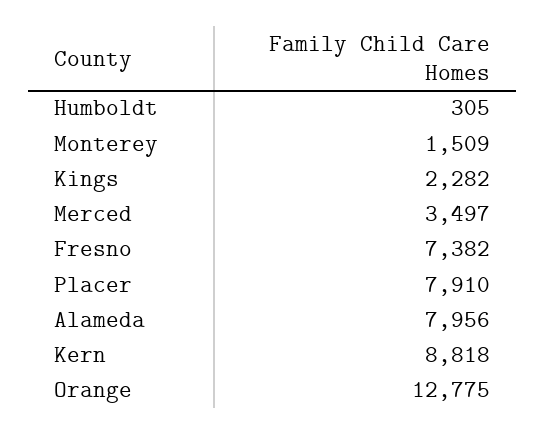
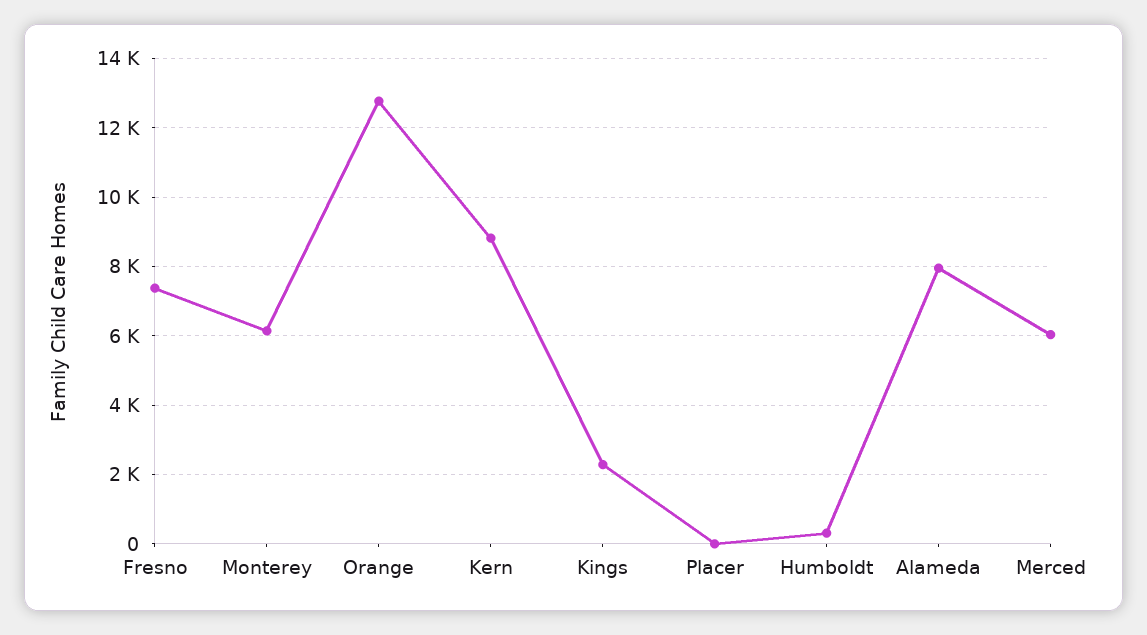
Monterey: 1509 -> 6200
Merced: 3497 -> 6000
Placer: 7910 -> 0

